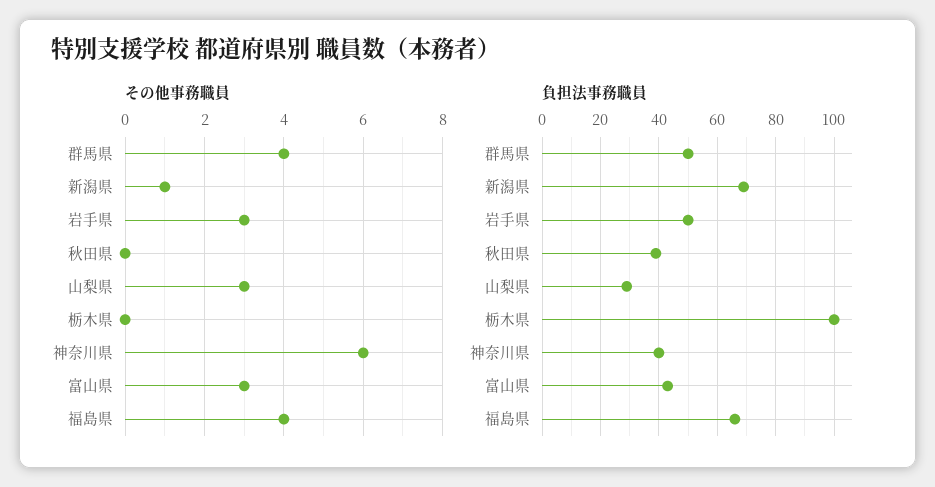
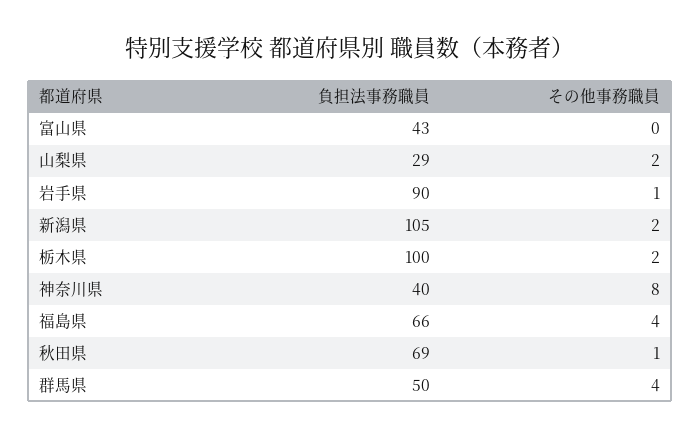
その他事務職員, 新潟県: 1 -> 2
その他事務職員, 岩手県: 3 -> 1
その他事務職員, 秋田県: 0 -> 1
その他事務職員, 山梨県: 3 -> 2
その他事務職員, 栃木県: 0 -> 2
その他事務職員, 神奈川県: 6 -> 8
その他事務職員, 富山県: 3 -> 0
負担法事務職員, 新潟県: 70 -> 105
負担法事務職員, 岩手県: 50 -> 90
負担法事務職員, 秋田県: 40 -> 69

